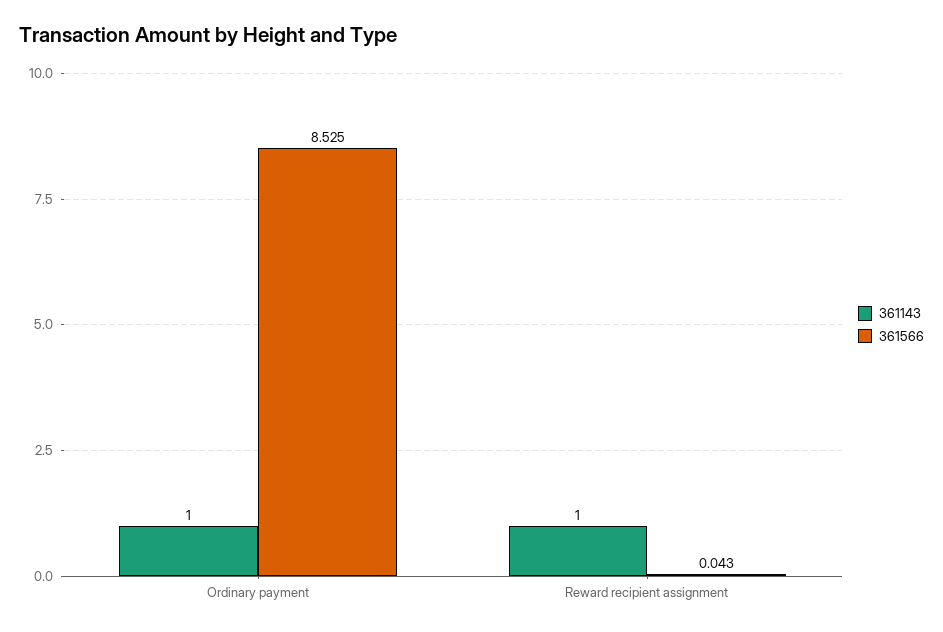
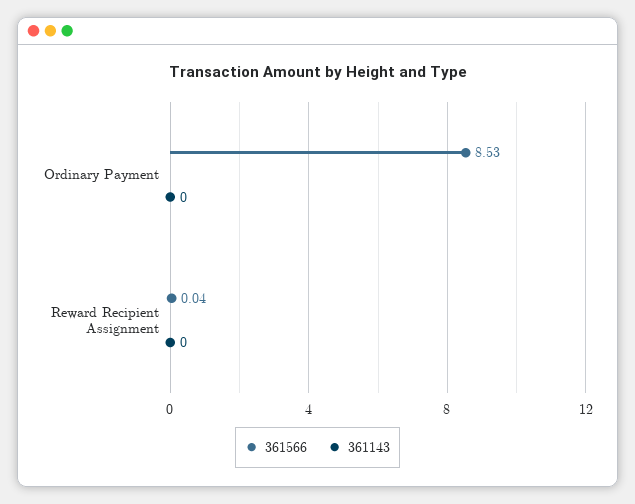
361143, Ordinary payment: 1 -> 0
361143, Reward recipient assignment: 1 -> 0

